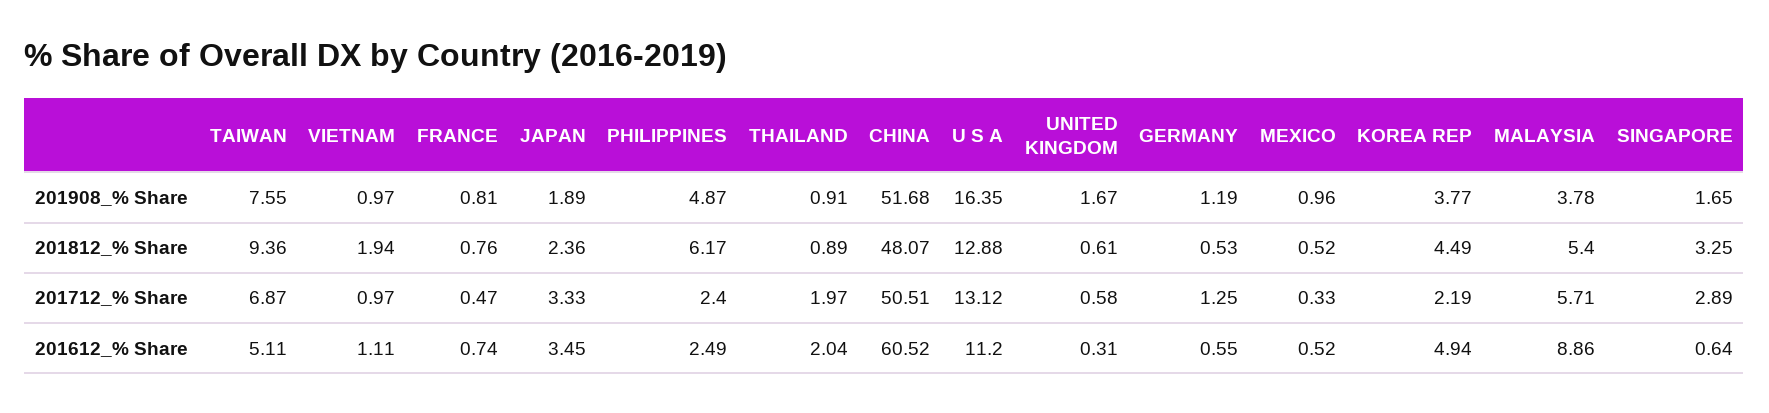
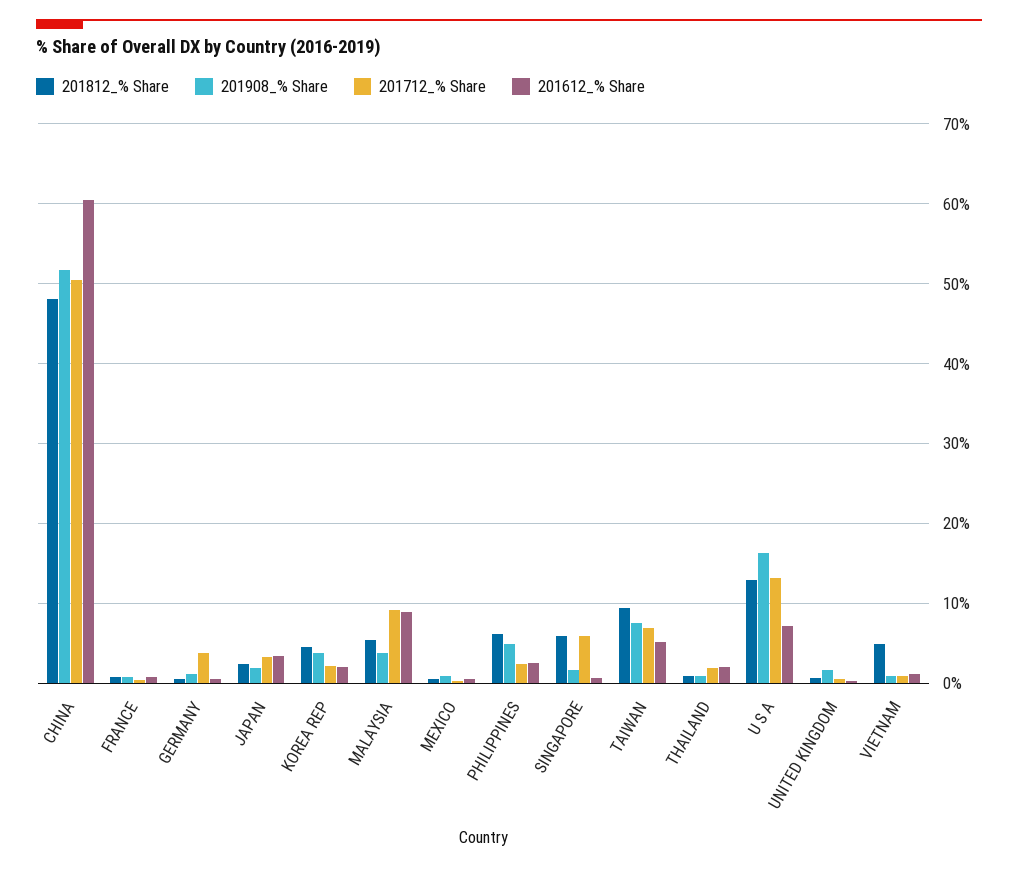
201812_% Share, VIETNAM: 1.94 -> 5
201812_% Share, SINGAPORE: 3.25 -> 6
201712_% Share, GERMANY: 1.25 -> 4
201712_% Share, MALAYSIA: 5.71 -> 9
201712_% Share, SINGAPORE: 2.89 -> 6
201612_% Share, U S A: 11.2 -> 7
201612_% Share, KOREA REP: 4.94 -> 2

